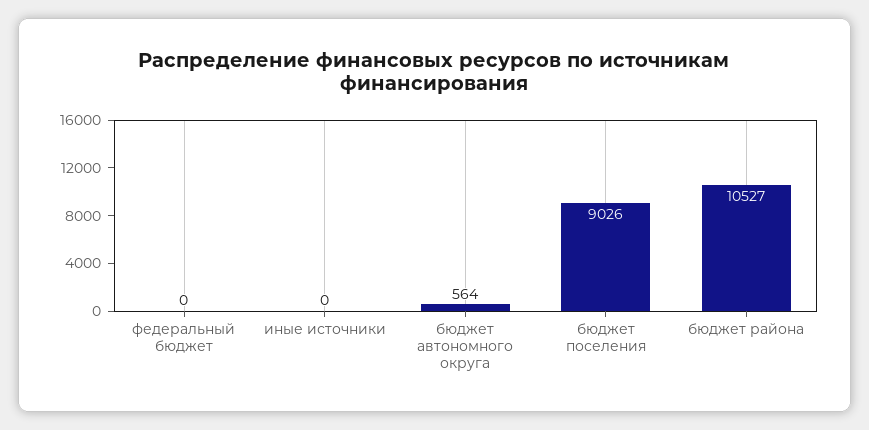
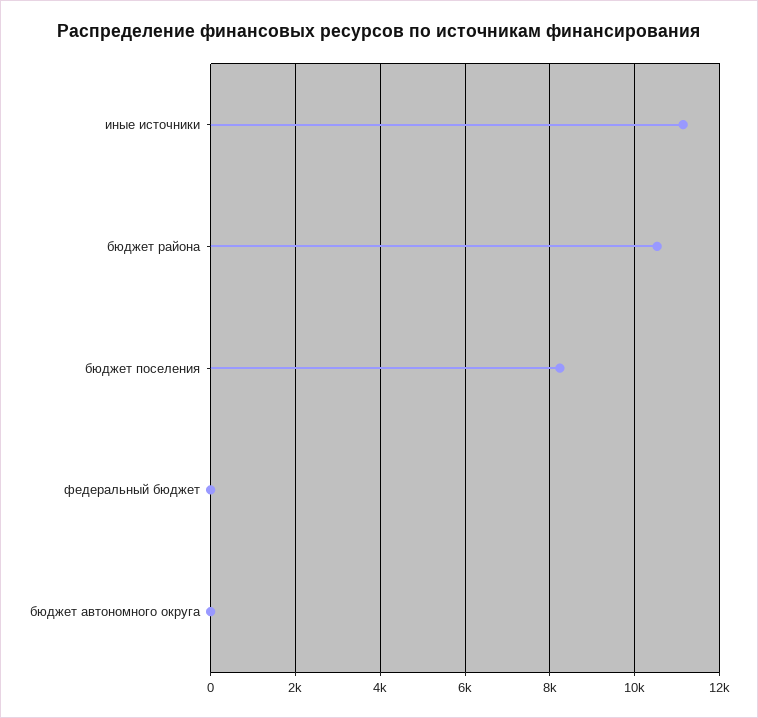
иные источники: 0 -> 11200
бюджет автономного округа: 564 -> 0
бюджет поселения: 9026 -> 8200

